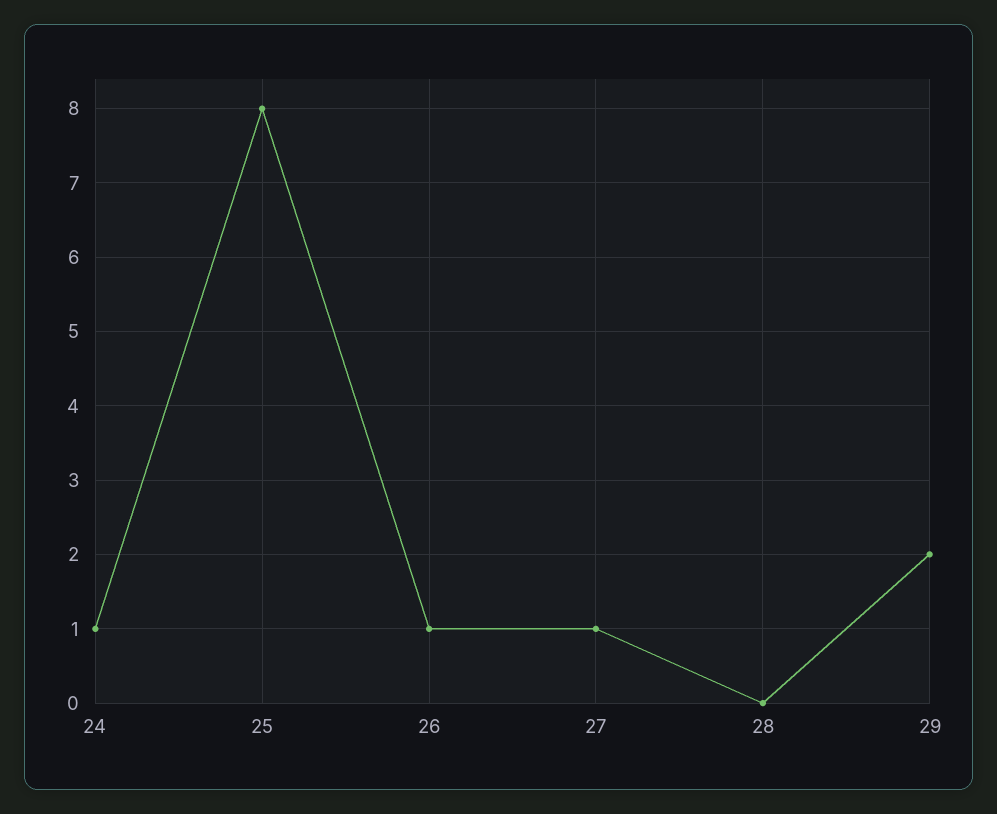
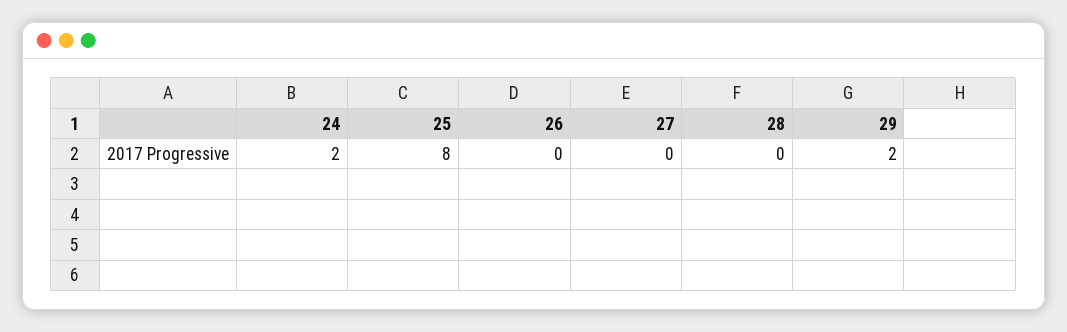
24: 1 -> 2
26: 1 -> 0
27: 1 -> 0

